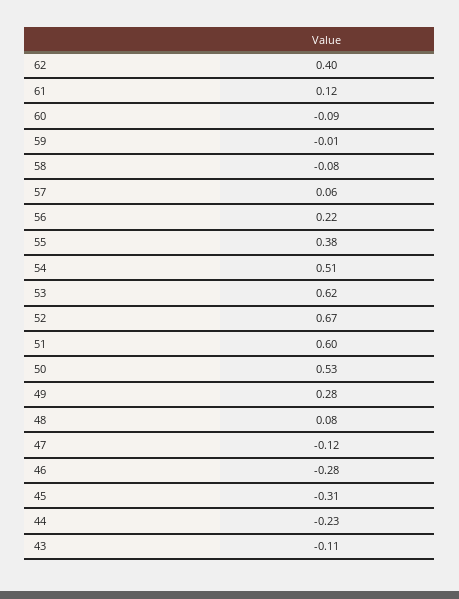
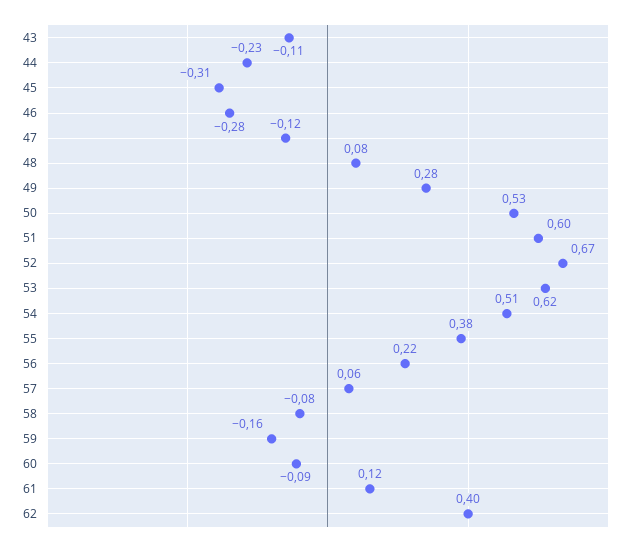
59: -0.01 -> -0.16

